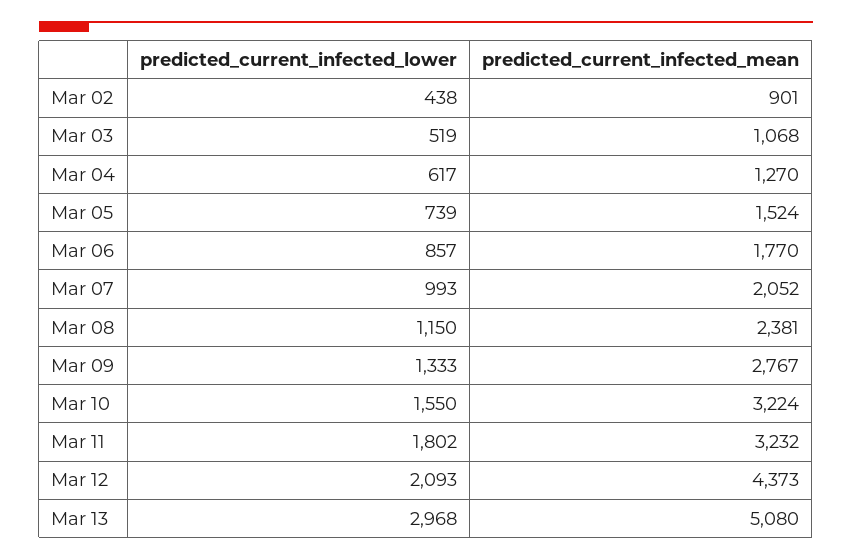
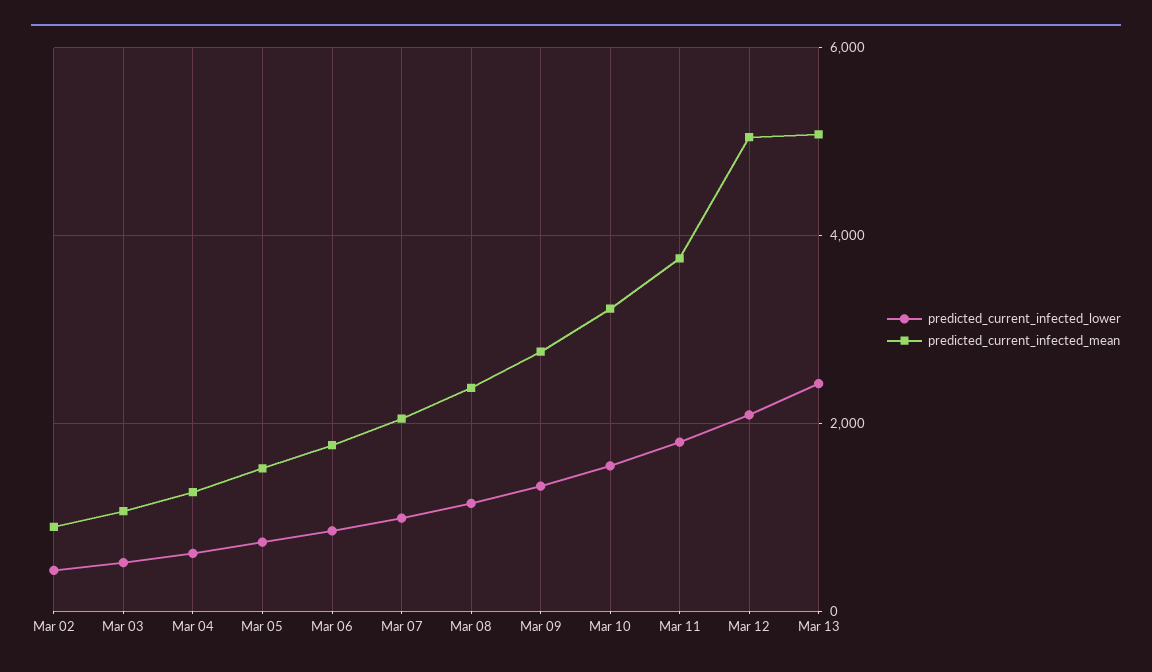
predicted_current_infected_mean, Mar 11: 3232 -> 3800
predicted_current_infected_mean, Mar 12: 4373 -> 5000
predicted_current_infected_lower, Mar 13: 2968 -> 2400

